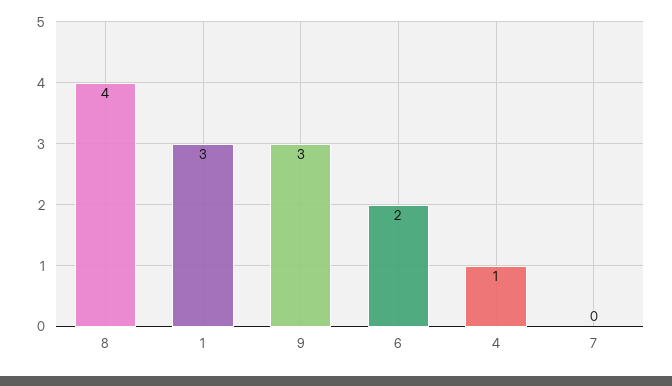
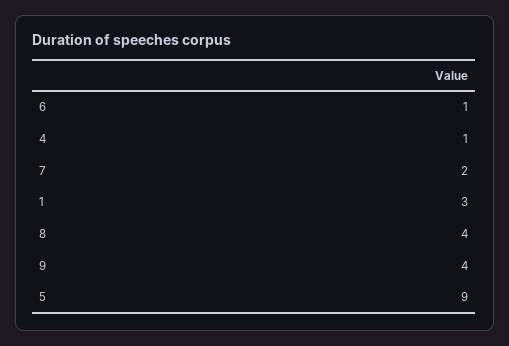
9: 3 -> 4
6: 2 -> 1
7: 0 -> 2
5: none -> 9

